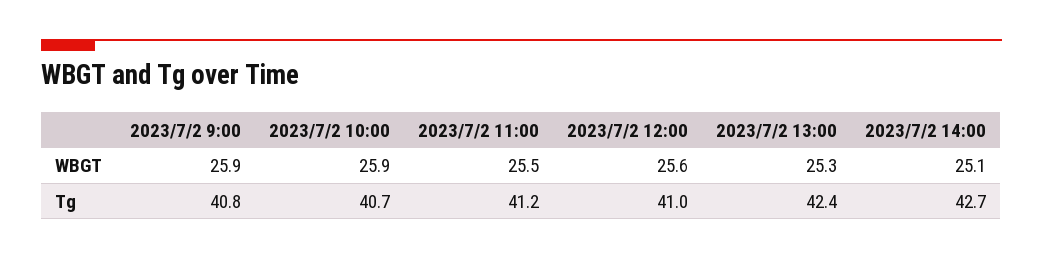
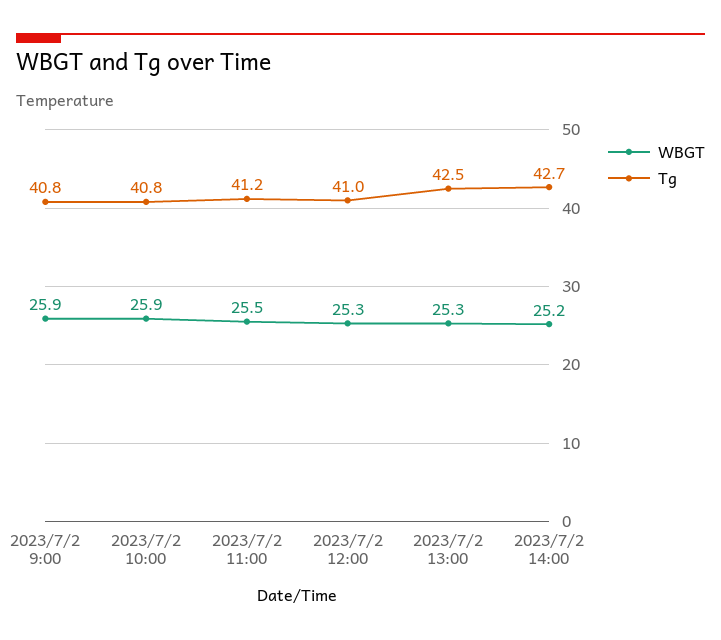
WBGT, 2023/7/2 12:00: 25.6 -> 25.3
WBGT, 2023/7/2 14:00: 25.1 -> 25.2
Tg, 2023/7/2 10:00: 40.7 -> 40.8
Tg, 2023/7/2 13:00: 42.4 -> 42.5

